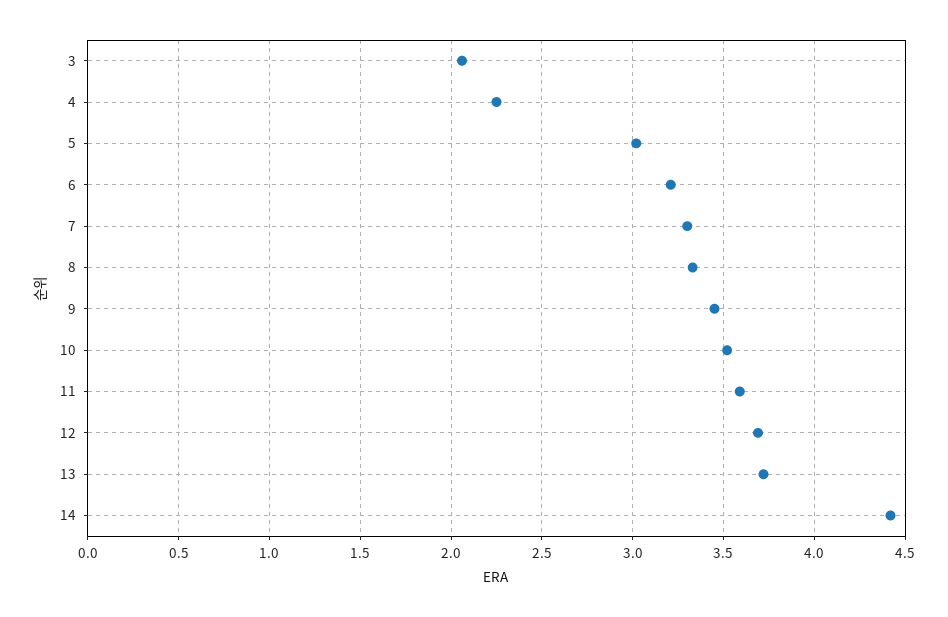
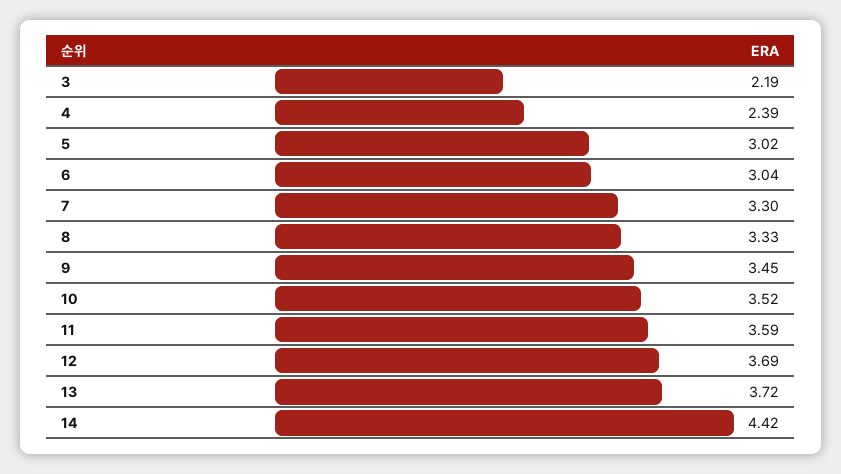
3: 2.05 -> 2.19
4: 2.25 -> 2.39
6: 3.2 -> 3.04

